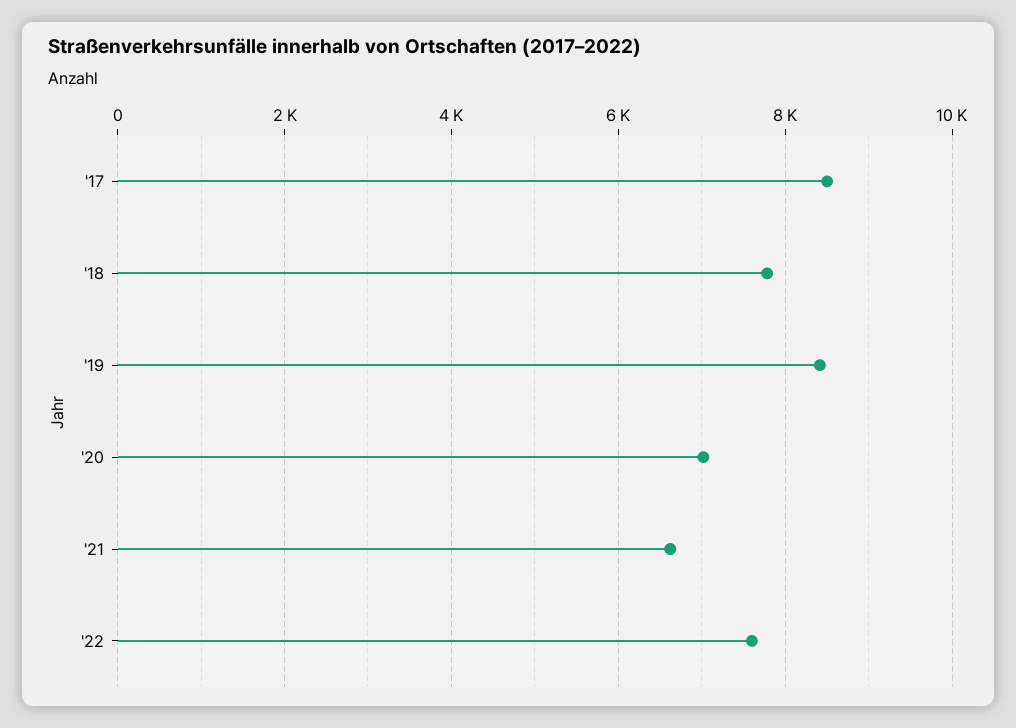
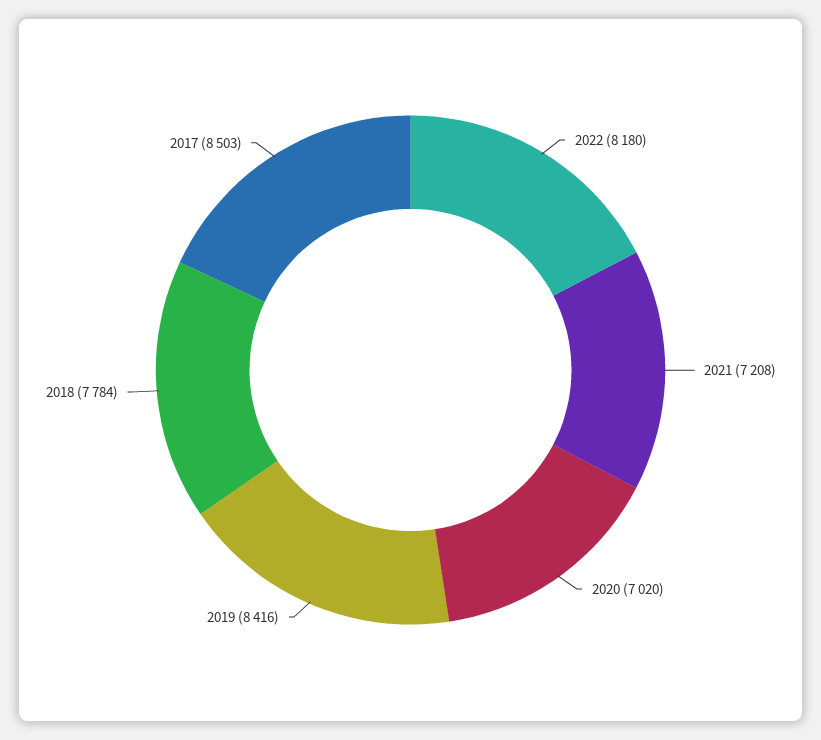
'21: 6600 -> 7208
'22: 7600 -> 8180

